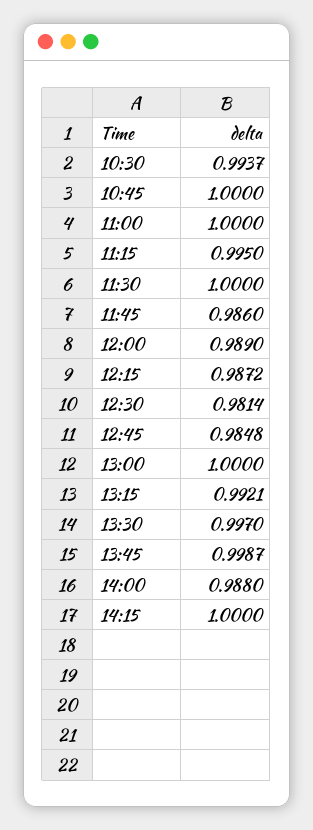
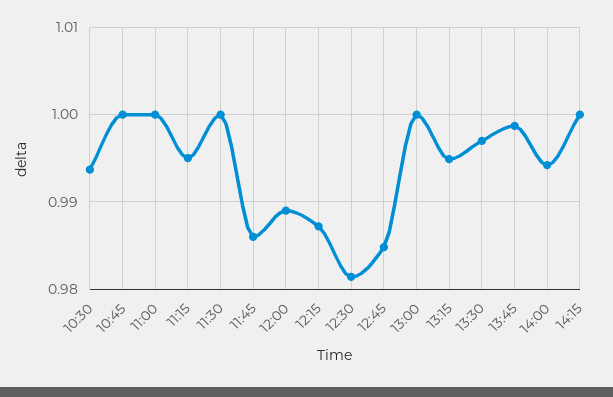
13:15: 0.9921 -> 0.995
14:00: 0.988 -> 0.994

